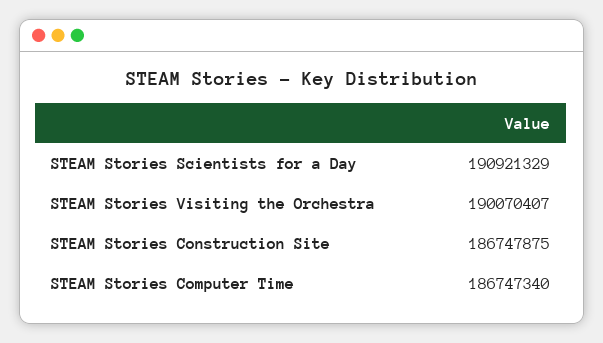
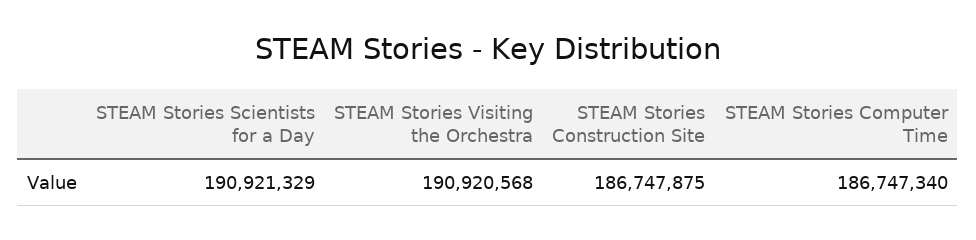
STEAM Stories Visiting the Orchestra: 190070407 -> 190920568

